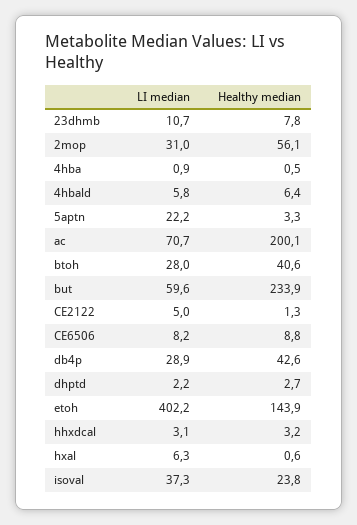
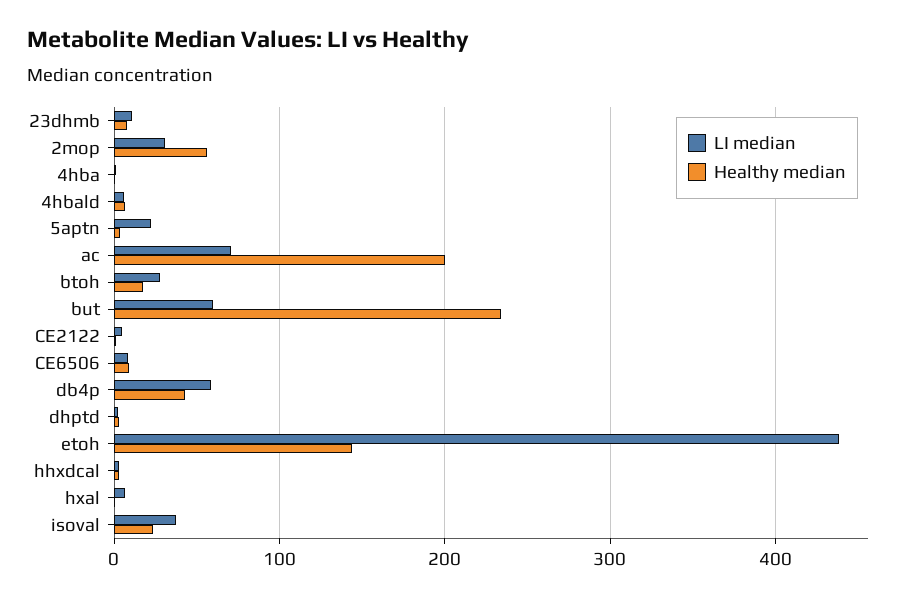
Healthy median, btoh: 40.6 -> 20
LI median, db4p: 28.9 -> 60
LI median, etoh: 402.2 -> 440

